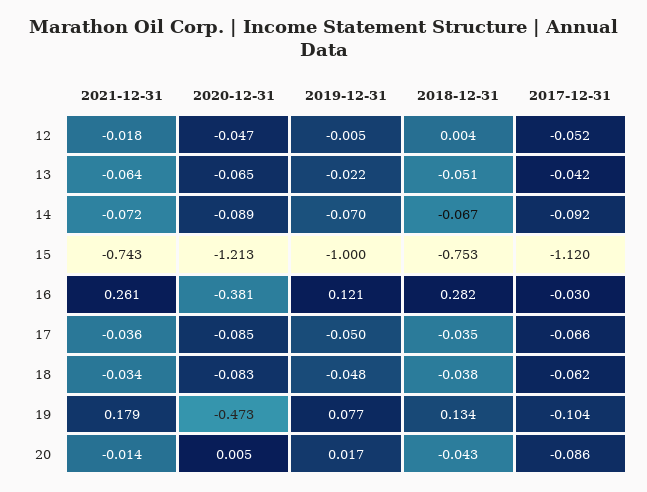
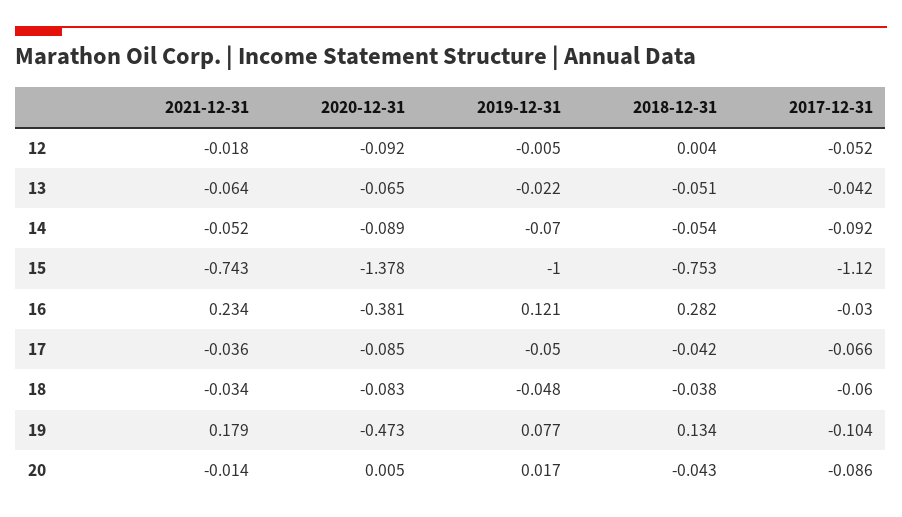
2020-12-31, 12: -0.047 -> -0.092
2021-12-31, 14: -0.072 -> -0.052
2018-12-31, 14: -0.067 -> -0.054
2020-12-31, 15: -1.213 -> -1.378
2021-12-31, 16: 0.261 -> 0.234
2018-12-31, 17: -0.035 -> -0.042
2017-12-31, 18: -0.062 -> -0.06

